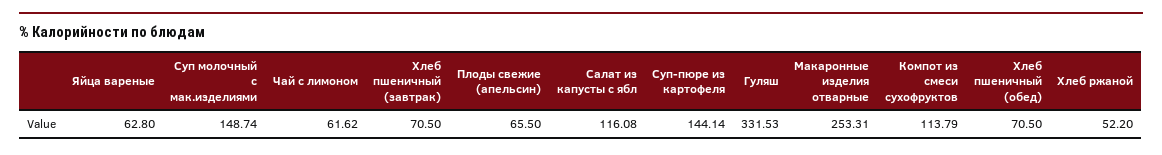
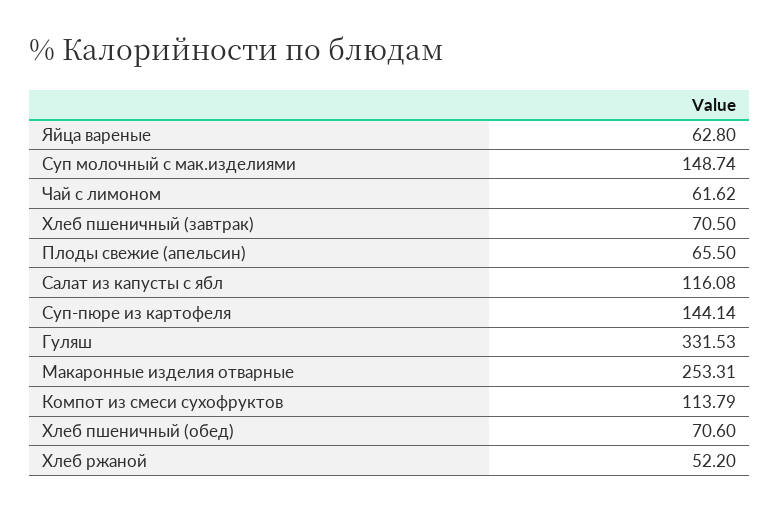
Хлеб пшеничный (обед): 70.5 -> 70.6

